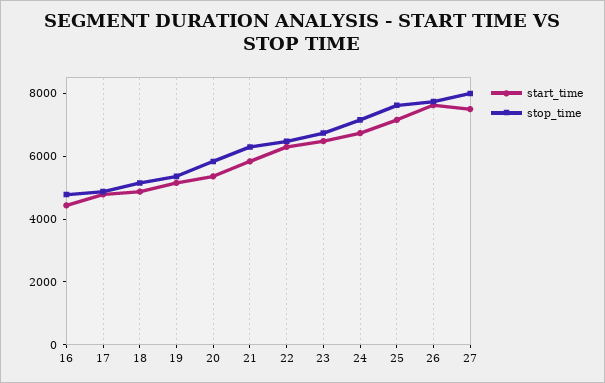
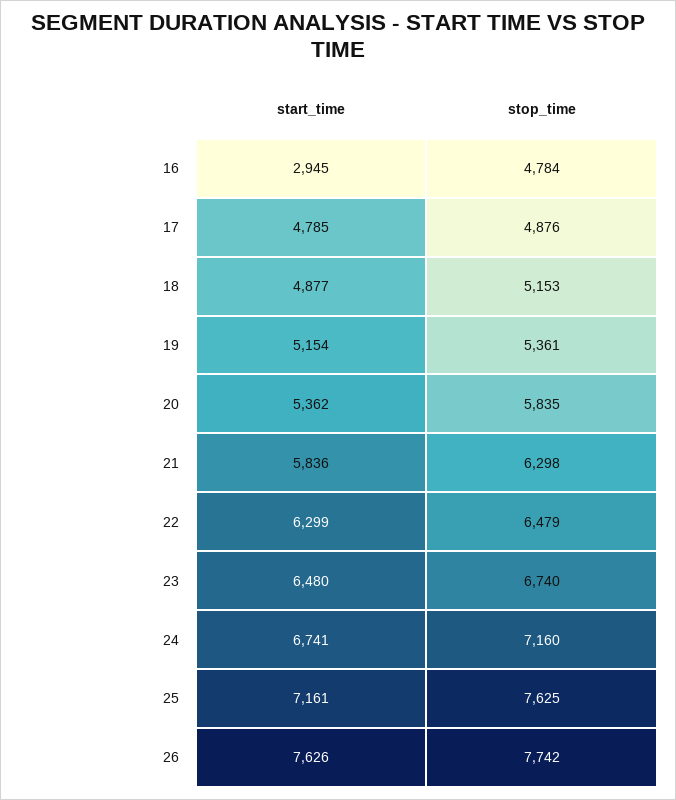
start_time, 16: 4500 -> 2945
start_time, 27: 7500 -> none
stop_time, 27: 8000 -> none

